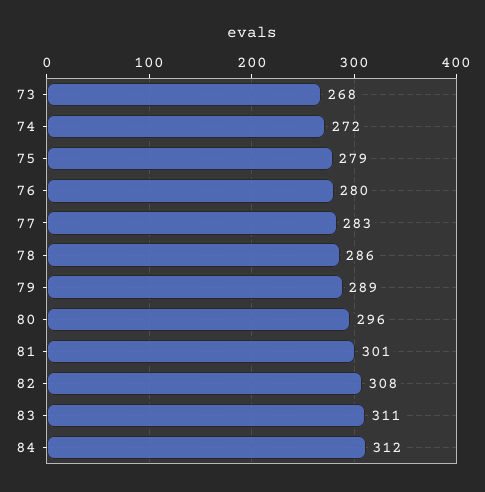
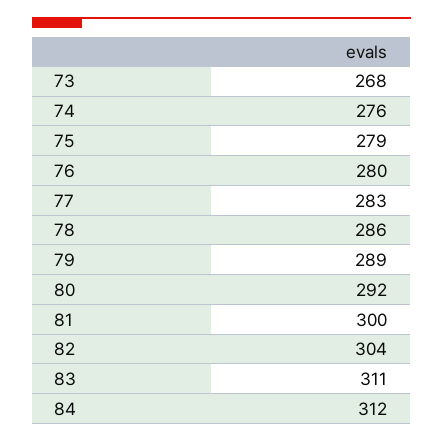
74: 272 -> 276
80: 296 -> 292
81: 301 -> 300
82: 308 -> 304

